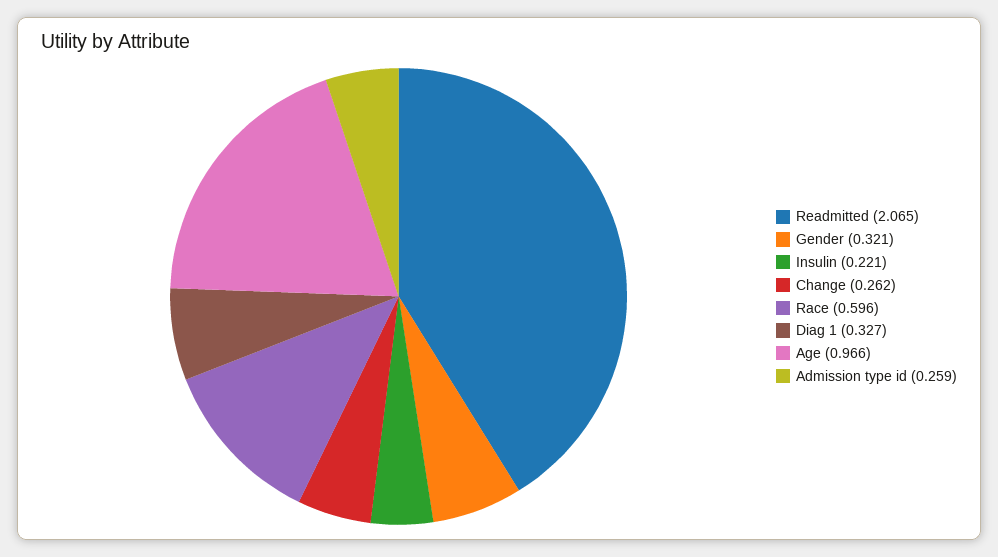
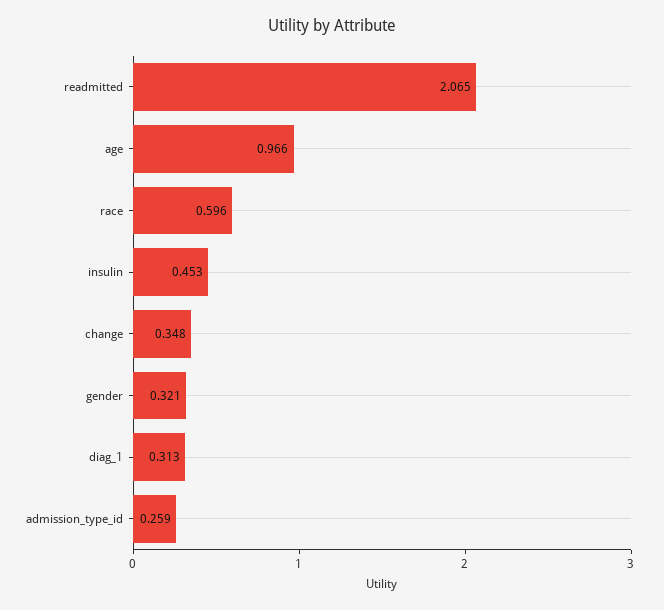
Insulin: 0.221 -> 0.453
Change: 0.262 -> 0.348
Diag 1: 0.327 -> 0.313

